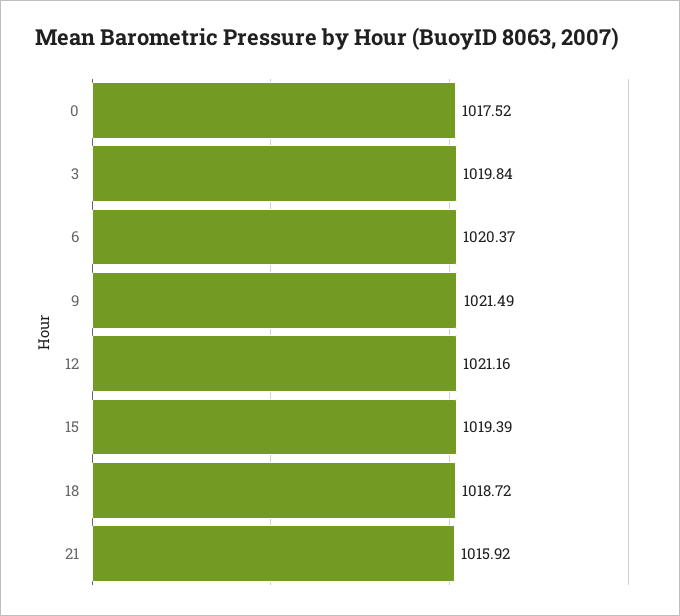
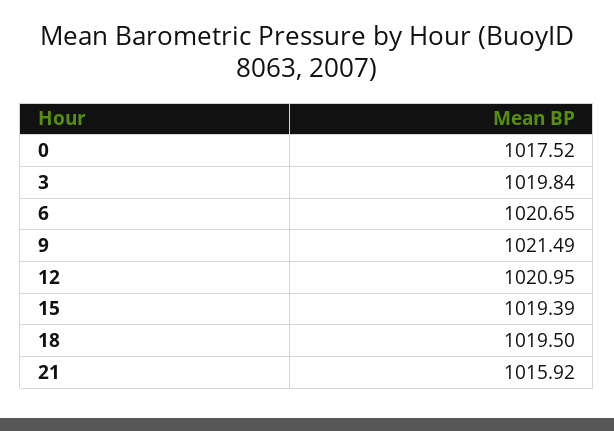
6: 1020.37 -> 1020.65
12: 1021.16 -> 1020.95
18: 1018.72 -> 1019.5

